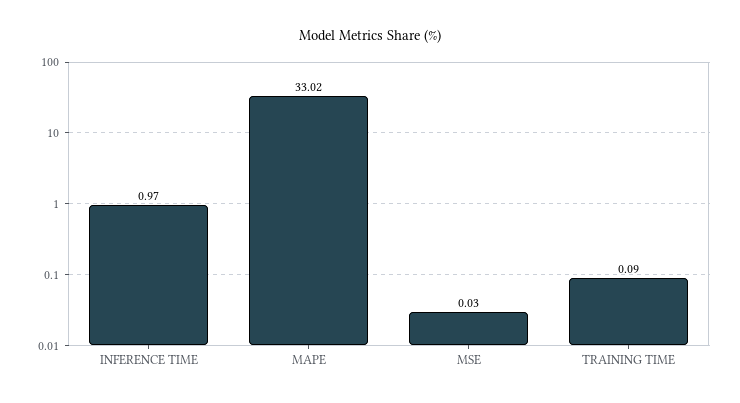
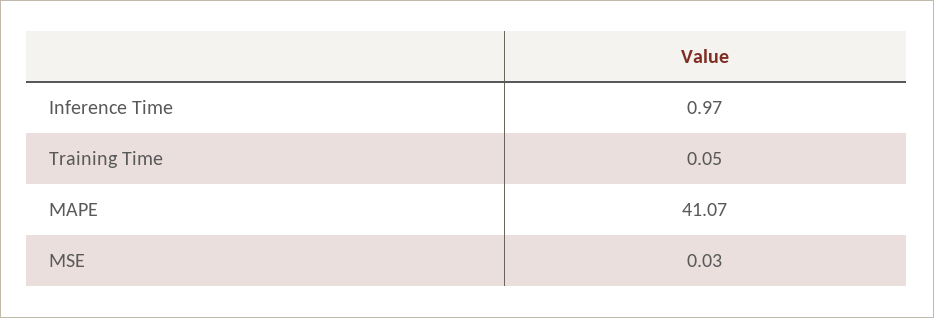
MAPE: 33.02 -> 41.07
TRAINING TIME: 0.09 -> 0.05

